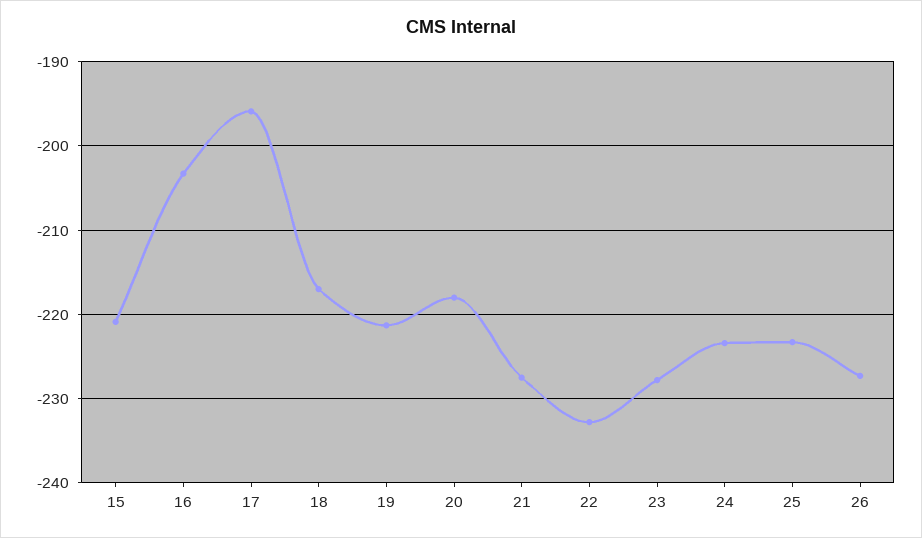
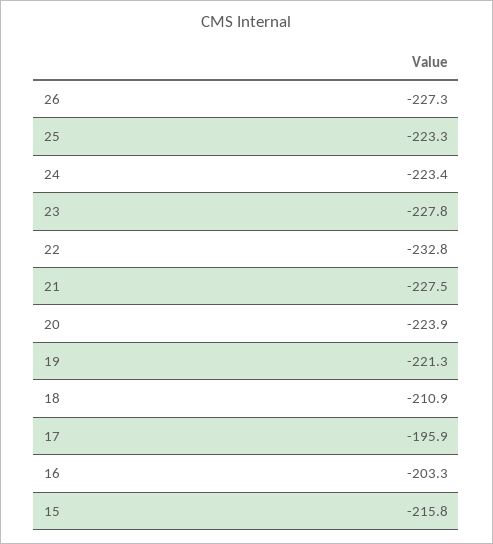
15: -221 -> -215.8
18: -217 -> -210.9
20: -218 -> -223.9

